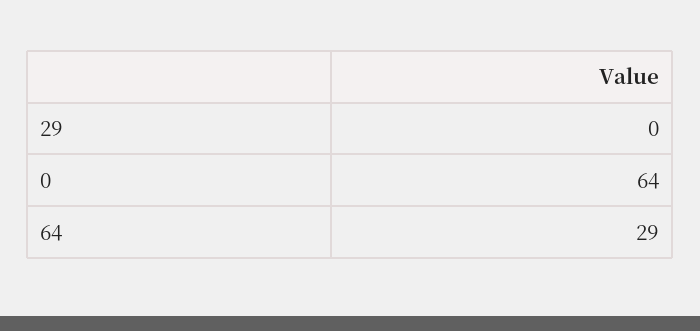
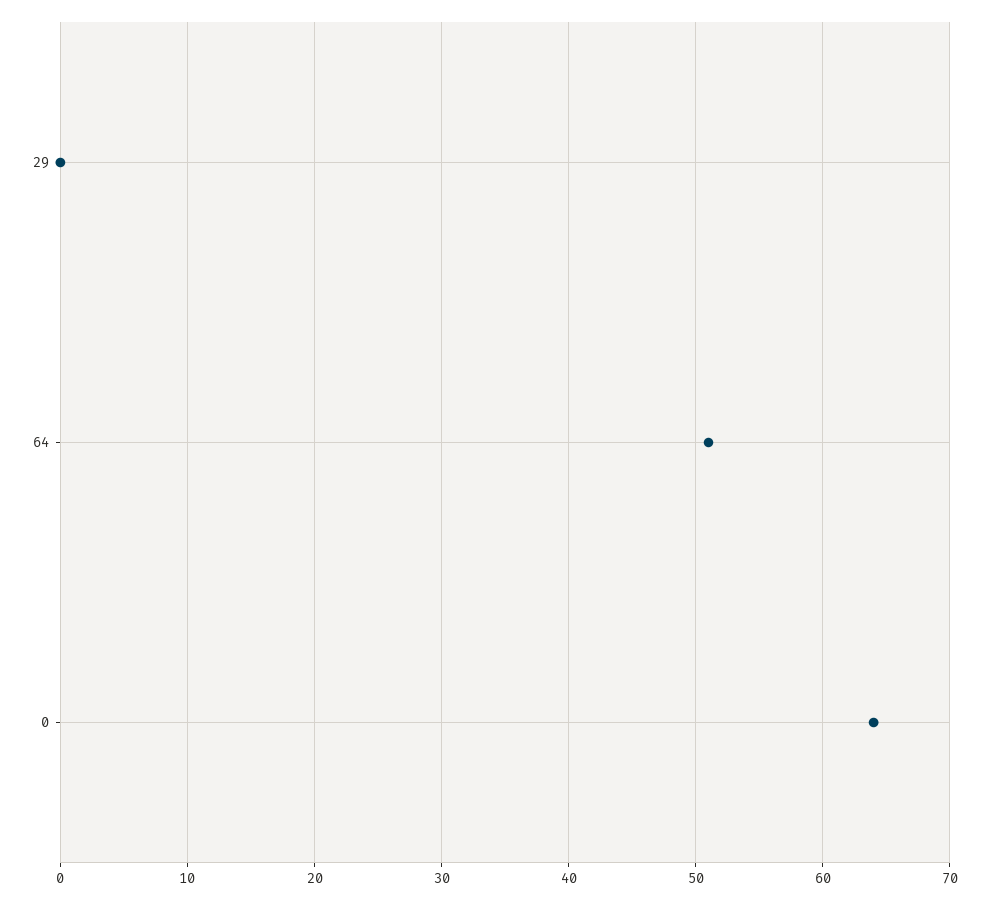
64: 29 -> 51

